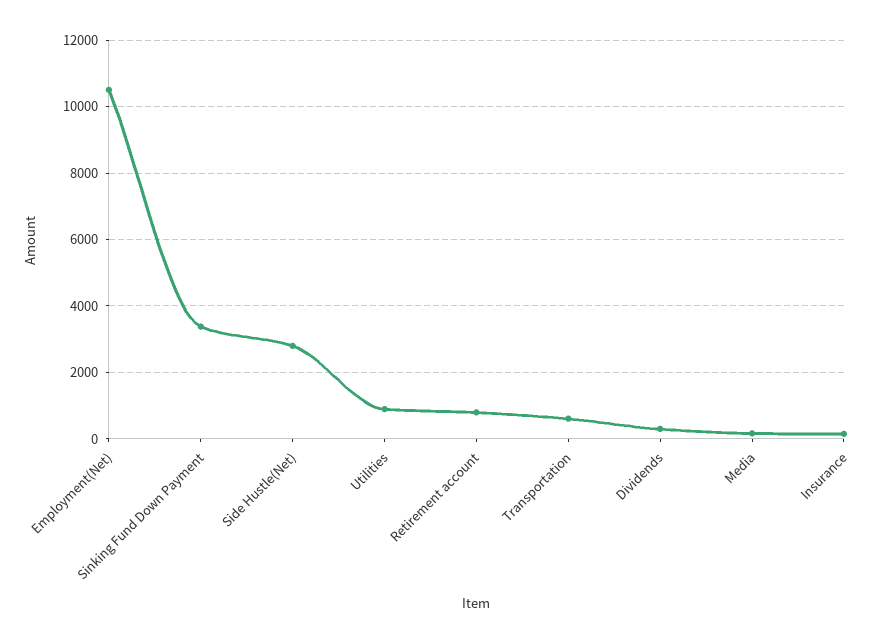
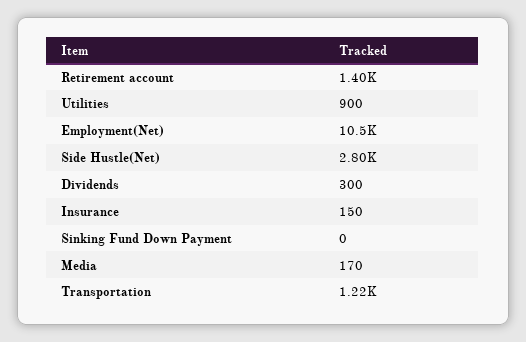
Sinking Fund Down Payment: 3400 -> 0
Retirement account: 800 -> 1400
Transportation: 600 -> 1220

